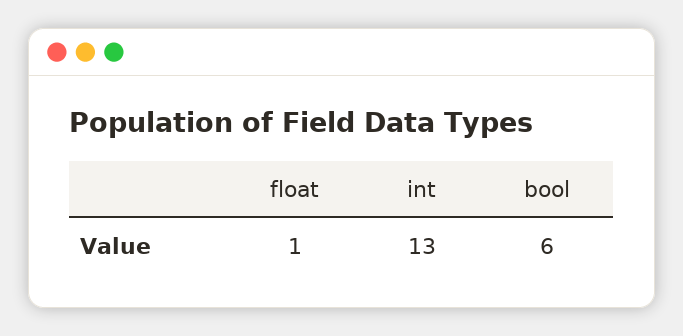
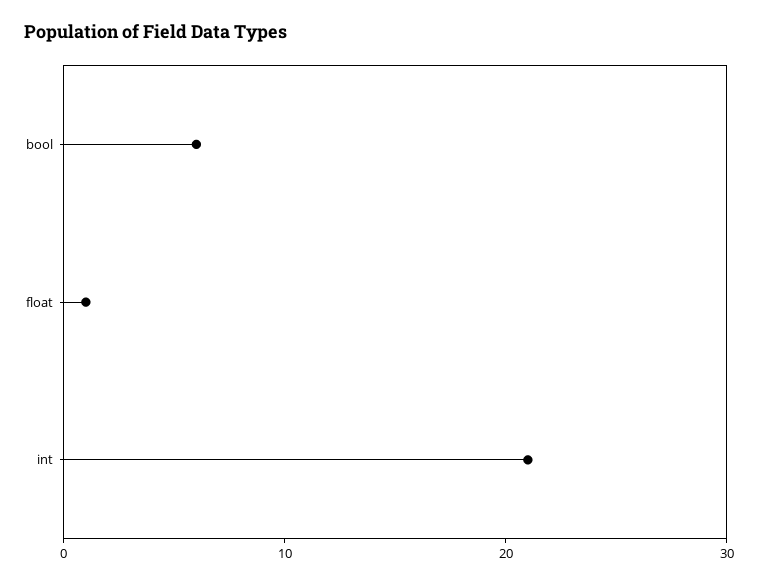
int: 13 -> 21

